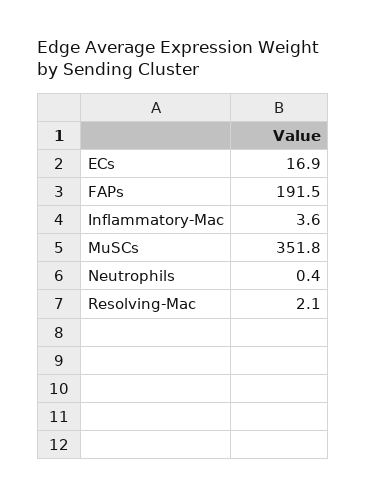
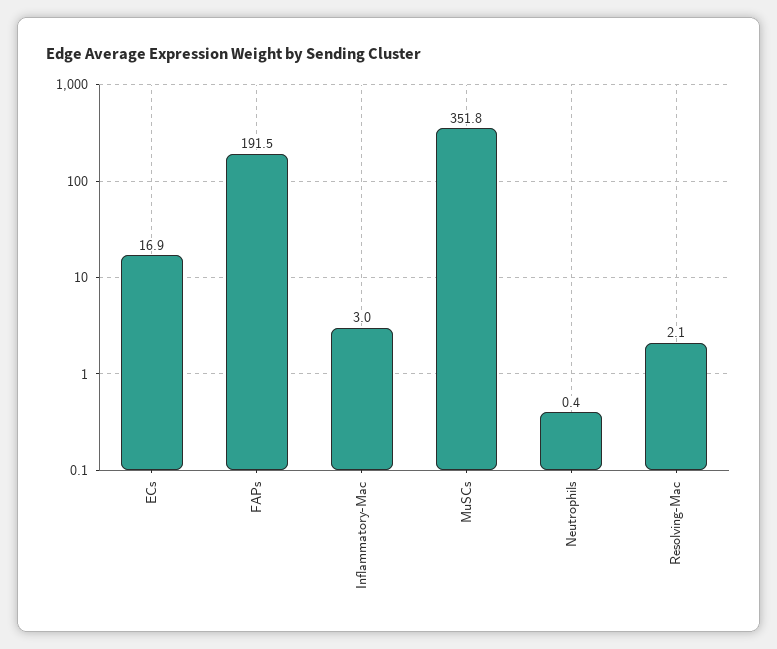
Inflammatory-Mac: 3.6 -> 3

